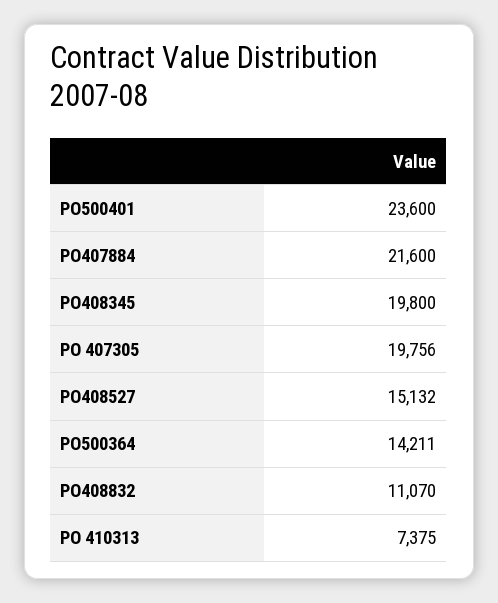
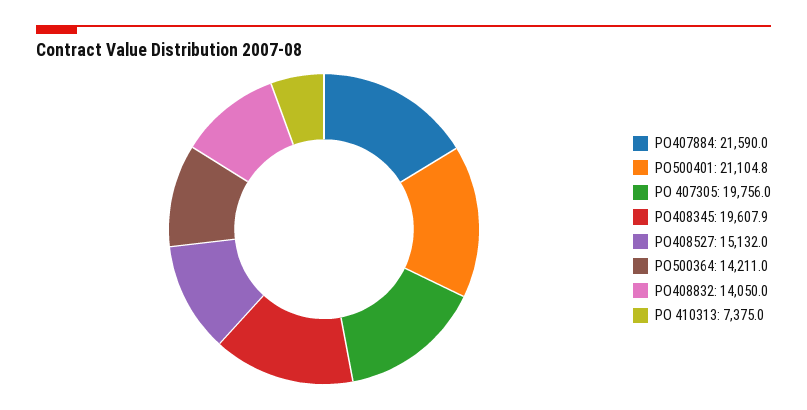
PO500401: 23600 -> 21104.8
PO407884: 21600 -> 21590
PO408345: 19800 -> 19607.9
PO408832: 11070 -> 14050

